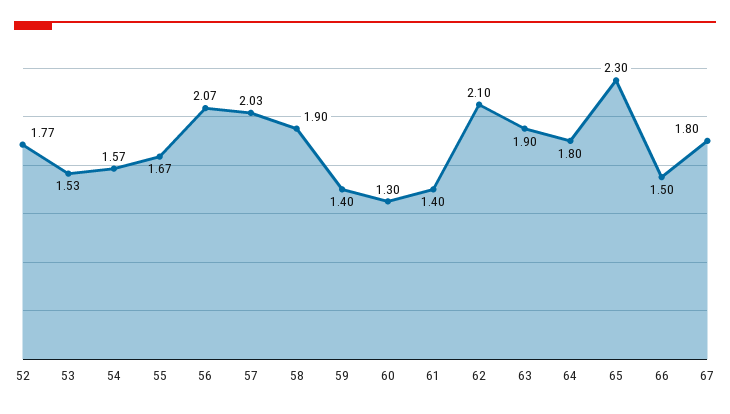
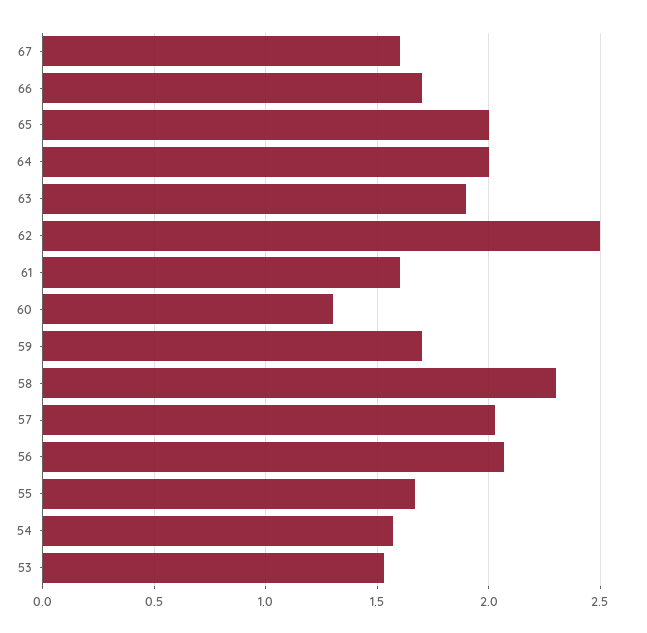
52: 1.77 -> none
58: 1.9 -> 2.3
59: 1.4 -> 1.7
61: 1.4 -> 1.6
62: 2.1 -> 2.5
64: 1.8 -> 2
65: 2.3 -> 2
66: 1.5 -> 1.7
67: 1.8 -> 1.6

